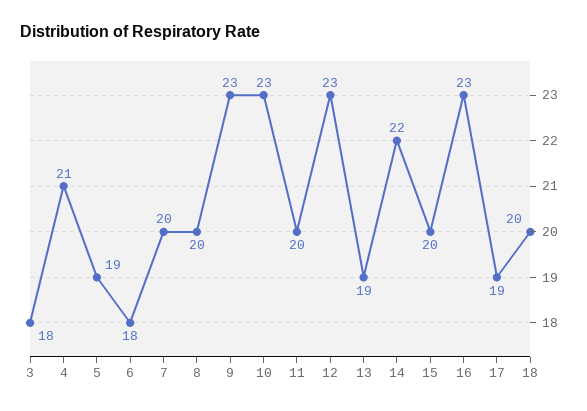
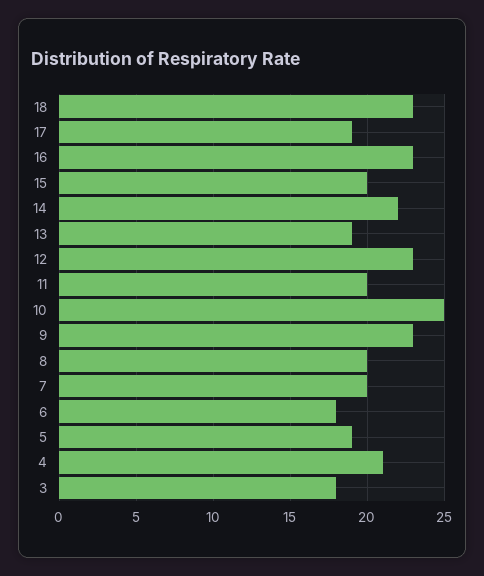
10: 23 -> 25
18: 20 -> 23

